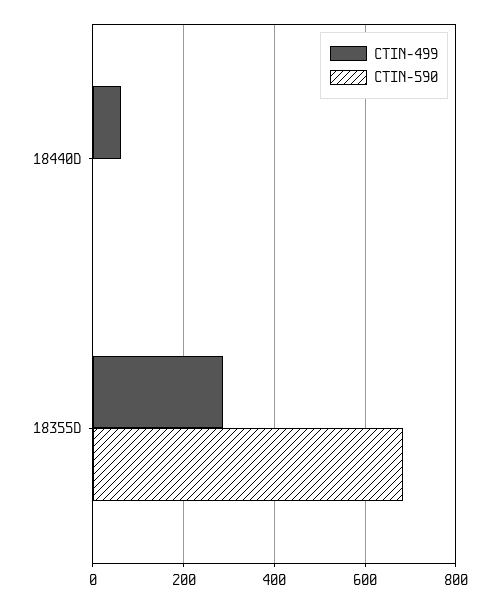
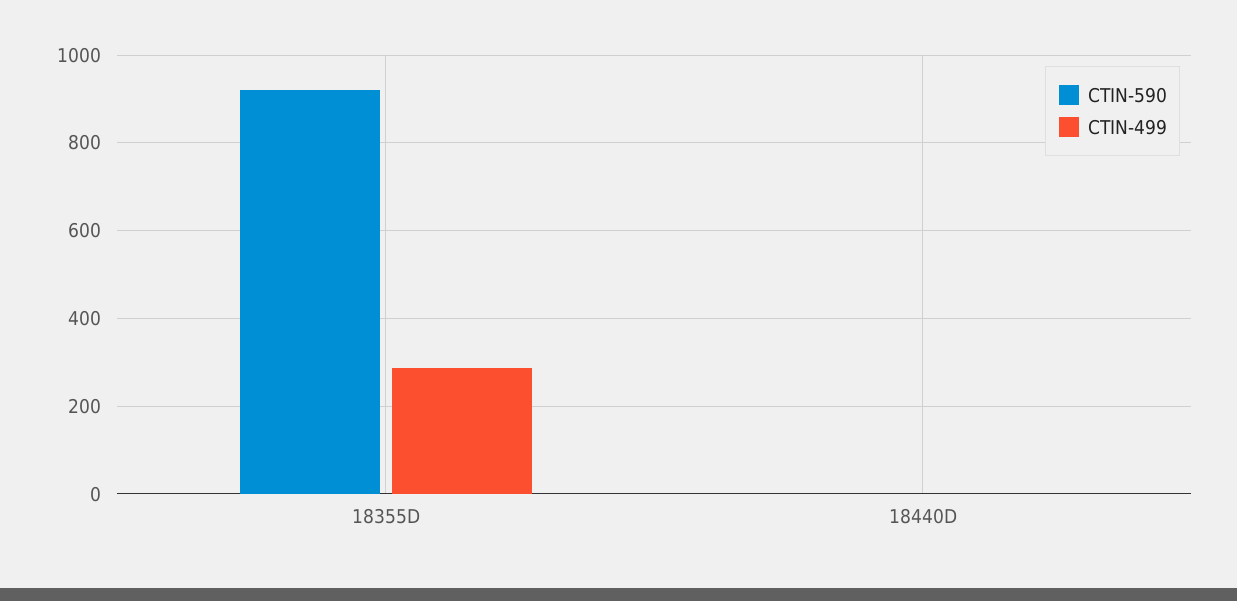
CTIN-499, 18440D: 60 -> 0
CTIN-590, 18355D: 680 -> 920

